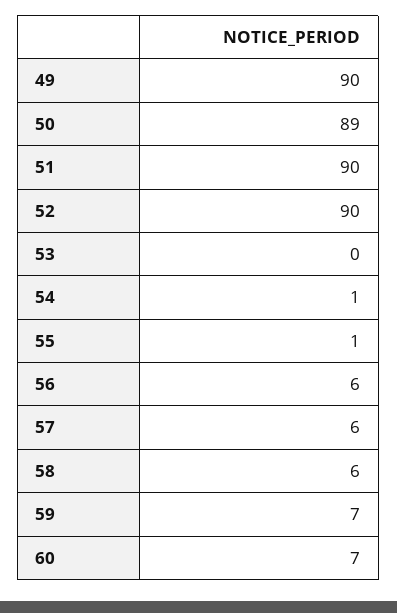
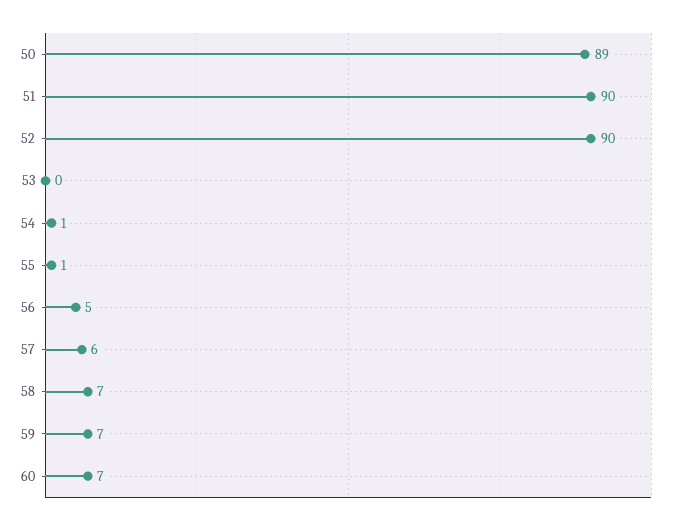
49: 90 -> none
56: 6 -> 5
58: 6 -> 7

